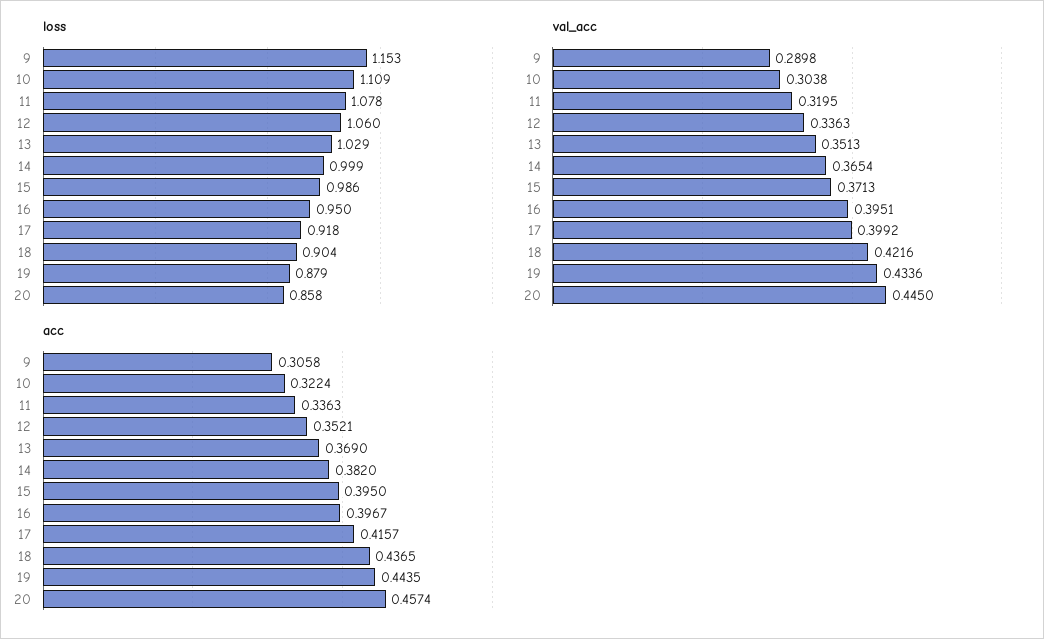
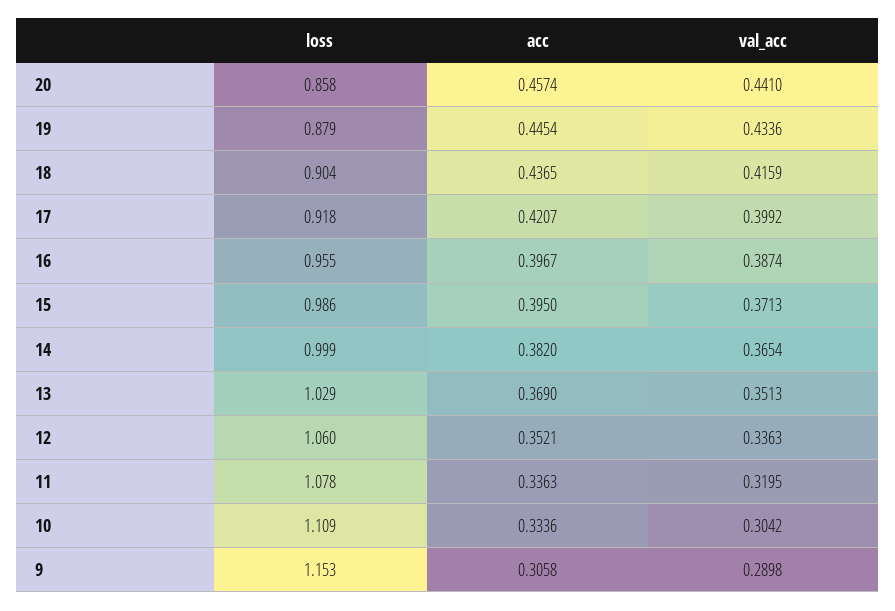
loss, 16: 0.95 -> 0.955
val_acc, 10: 0.3038 -> 0.3042
val_acc, 16: 0.3951 -> 0.3874
val_acc, 18: 0.4216 -> 0.4159
val_acc, 20: 0.445 -> 0.441
acc, 10: 0.3224 -> 0.3336
acc, 17: 0.4157 -> 0.4207
acc, 19: 0.4435 -> 0.4454

